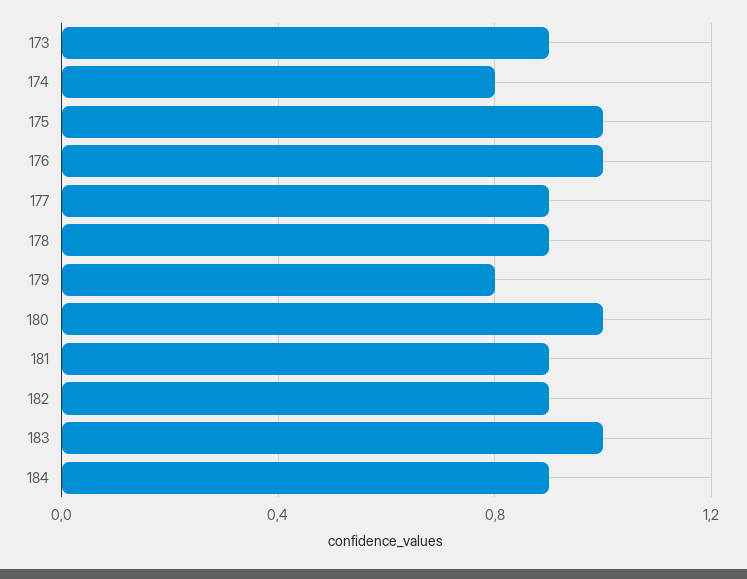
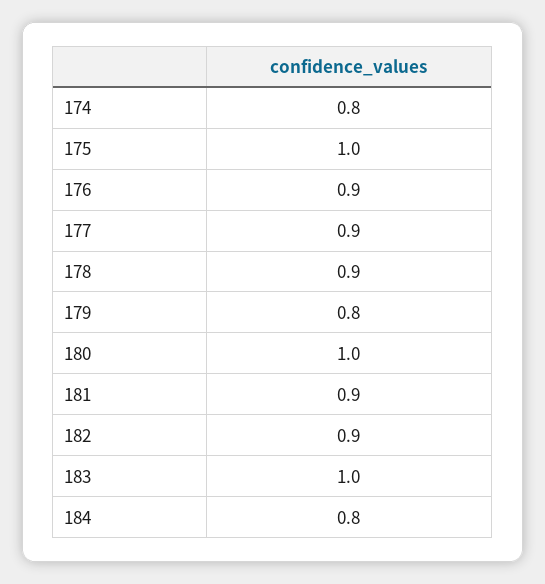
173: 0.9 -> none
176: 1 -> 0.9
184: 0.9 -> 0.8

